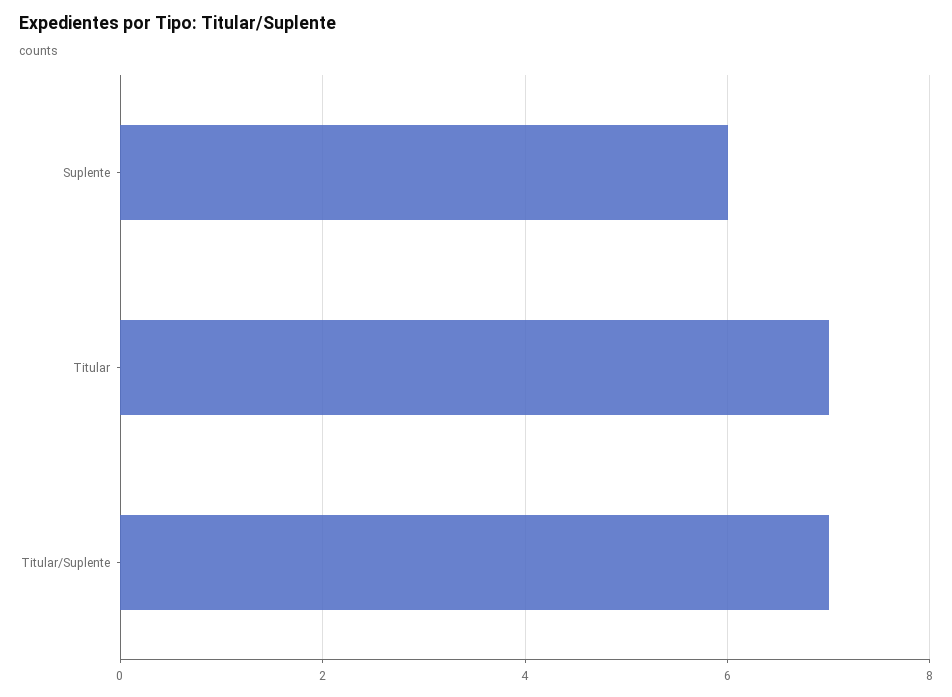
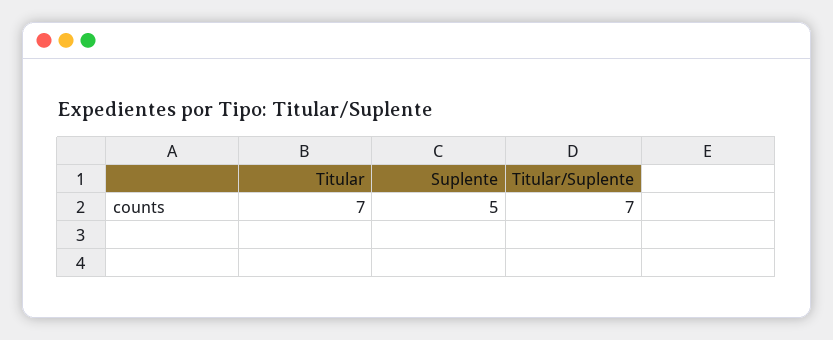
Suplente: 6 -> 5

